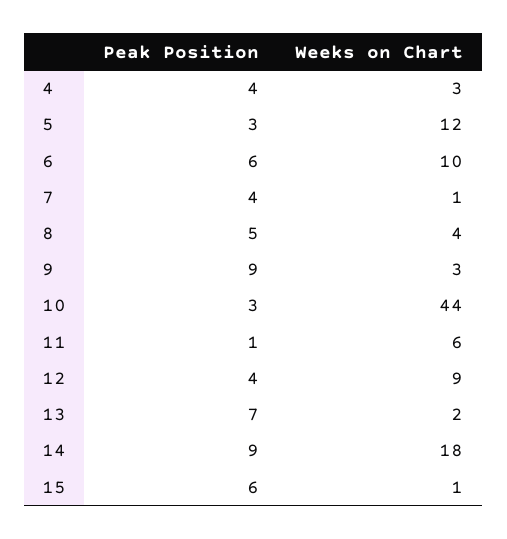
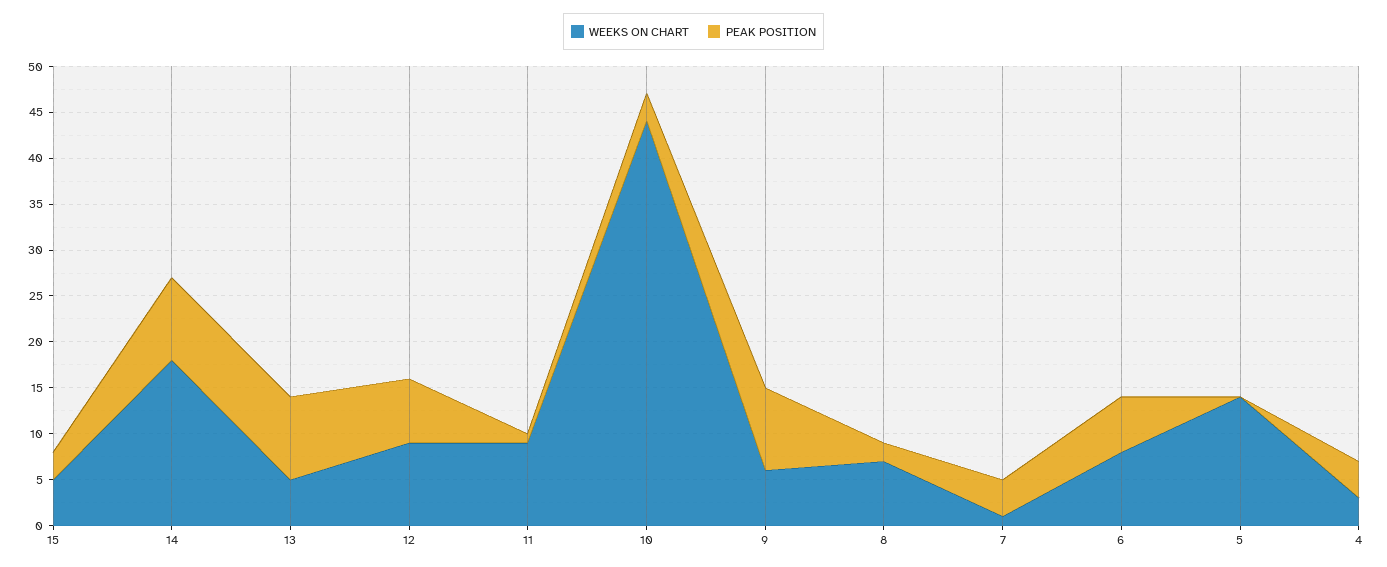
Peak Position, 5: 3 -> 0
Weeks on Chart, 5: 12 -> 14
Weeks on Chart, 6: 10 -> 8
Peak Position, 8: 5 -> 2
Weeks on Chart, 8: 4 -> 7
Weeks on Chart, 9: 3 -> 6
Weeks on Chart, 11: 6 -> 9
Peak Position, 12: 4 -> 7
Peak Position, 13: 7 -> 9
Weeks on Chart, 13: 2 -> 5
Peak Position, 15: 6 -> 3
Weeks on Chart, 15: 1 -> 5

